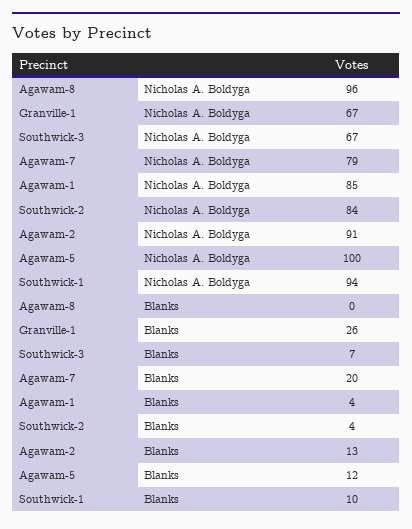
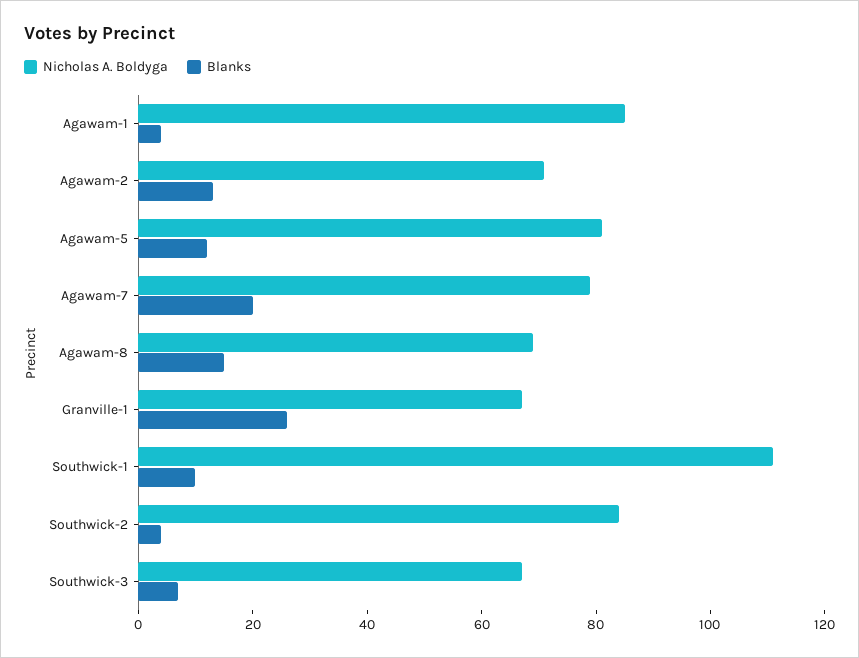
Nicholas A. Boldyga, Agawam-8: 96 -> 70
Nicholas A. Boldyga, Agawam-2: 91 -> 70
Nicholas A. Boldyga, Agawam-5: 100 -> 80
Nicholas A. Boldyga, Southwick-1: 94 -> 110
Blanks, Agawam-8: 0 -> 15

